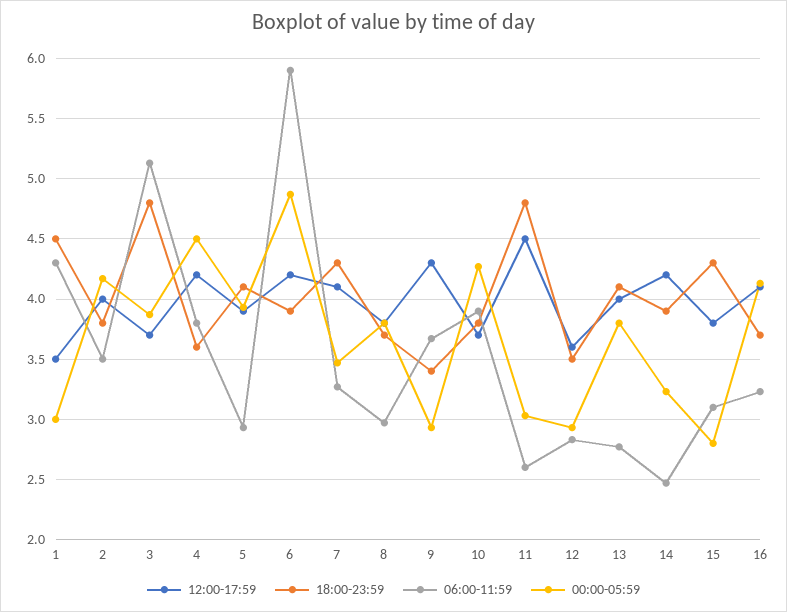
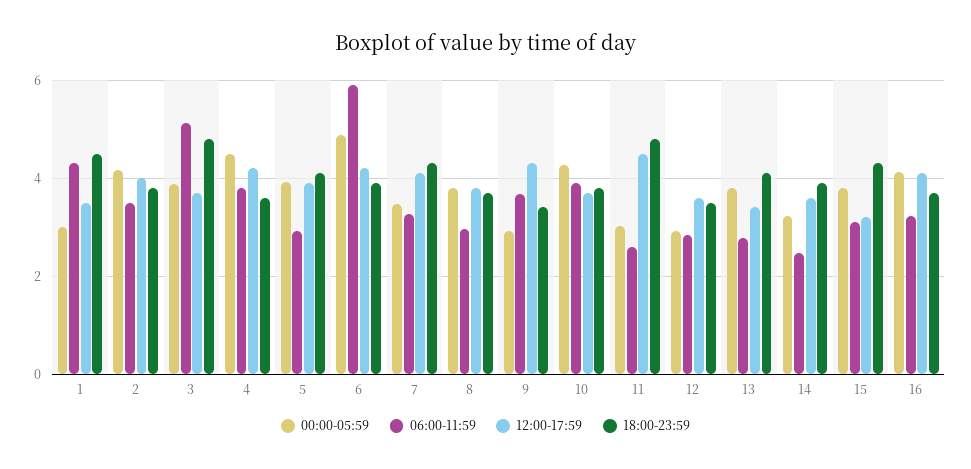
12:00-17:59, 13: 4 -> 3.4
12:00-17:59, 14: 4.2 -> 3.6
12:00-17:59, 15: 3.8 -> 3.2
00:00-05:59, 15: 2.8 -> 3.8

